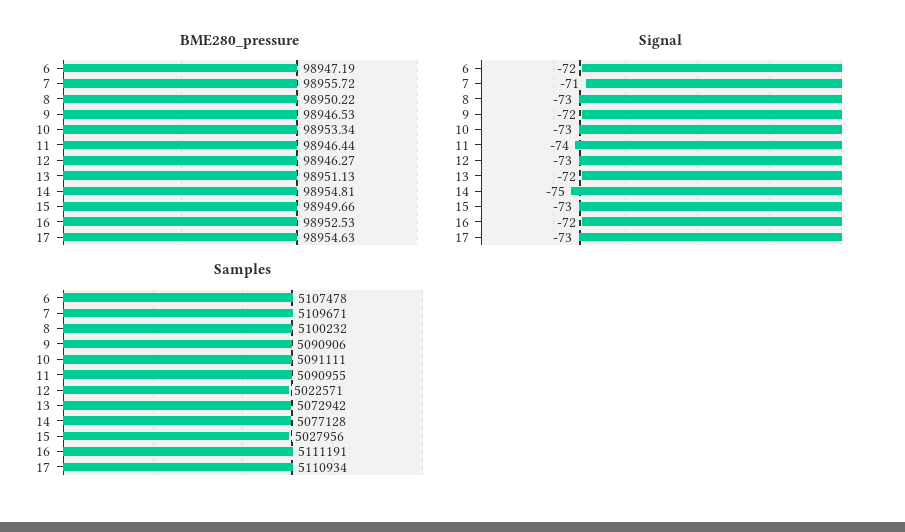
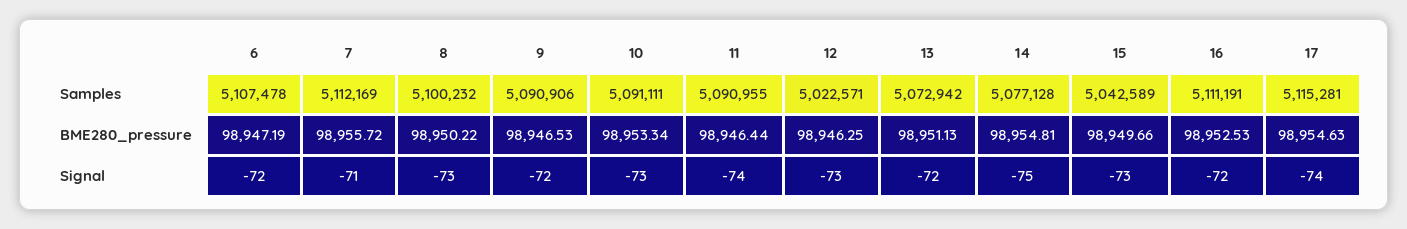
BME280_pressure, 12: 98946.27 -> 98946.25
Signal, 17: -73 -> -74
Samples, 7: 5109671 -> 5112169
Samples, 15: 5027956 -> 5042589
Samples, 17: 5110934 -> 5115281

